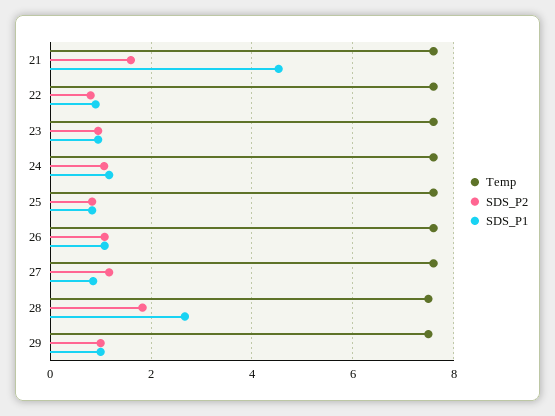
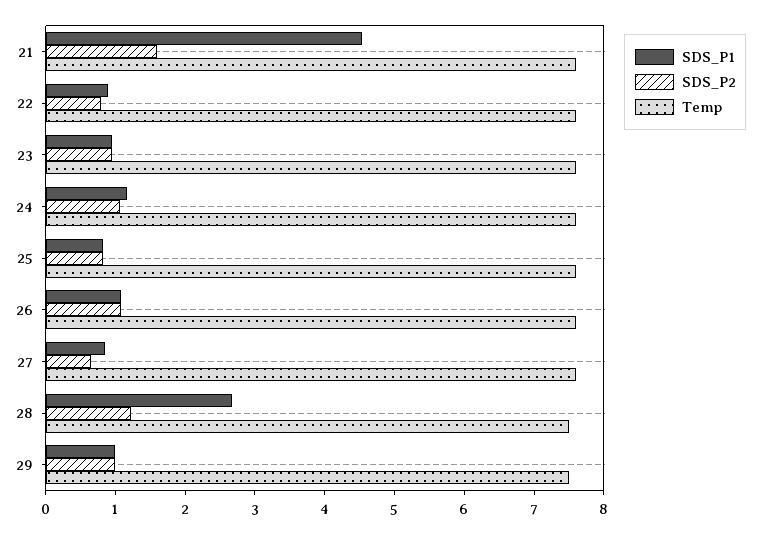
SDS_P2, 27: 1.2 -> 0.6
SDS_P2, 28: 1.8 -> 1.2

